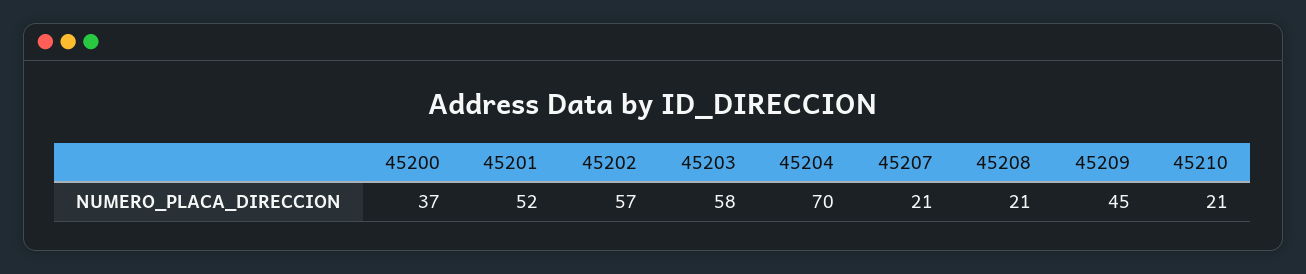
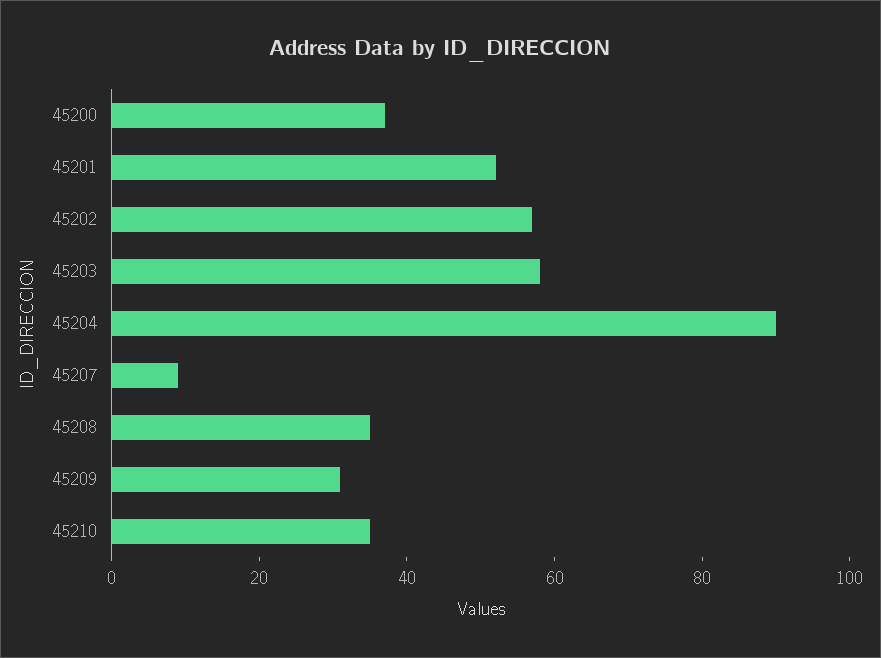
45204: 70 -> 90
45207: 21 -> 10
45208: 21 -> 35
45209: 45 -> 30
45210: 21 -> 35

